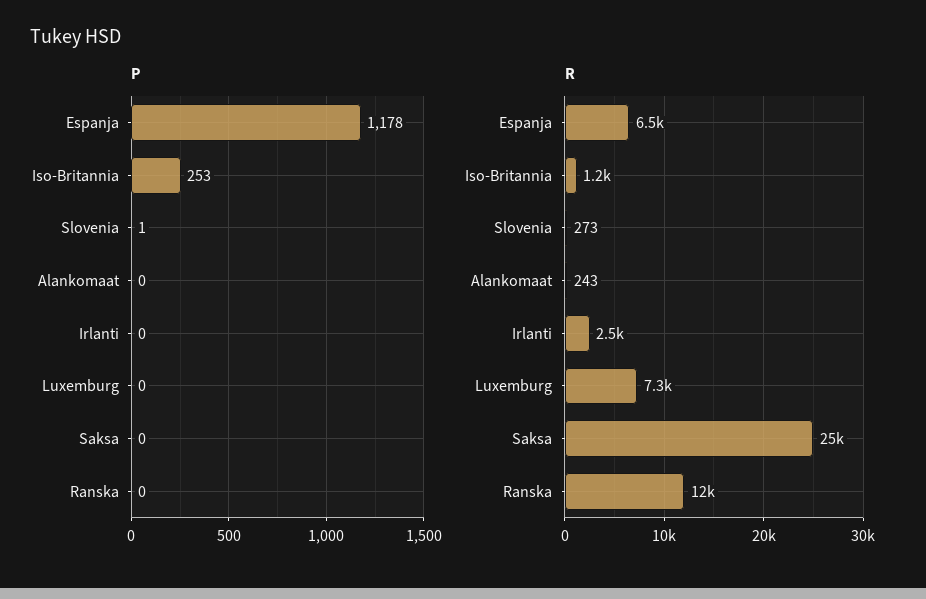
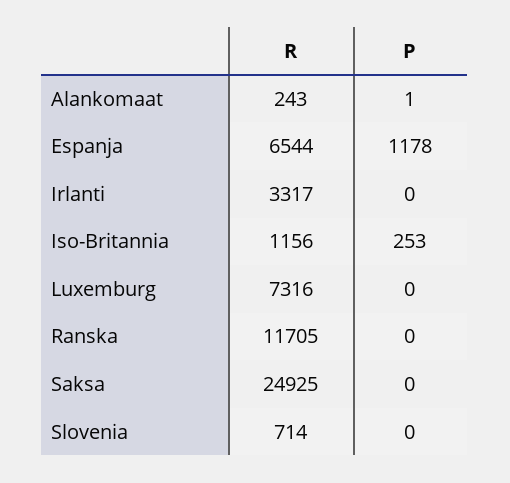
P, Slovenia: 1 -> 0
P, Alankomaat: 0 -> 1
R, Slovenia: 273 -> 714
R, Irlanti: 2500 -> 3317

